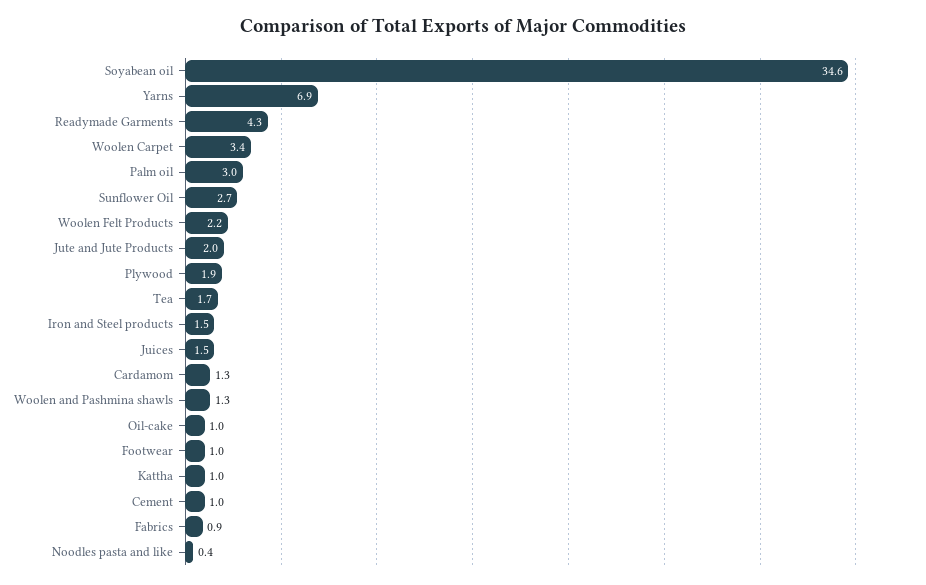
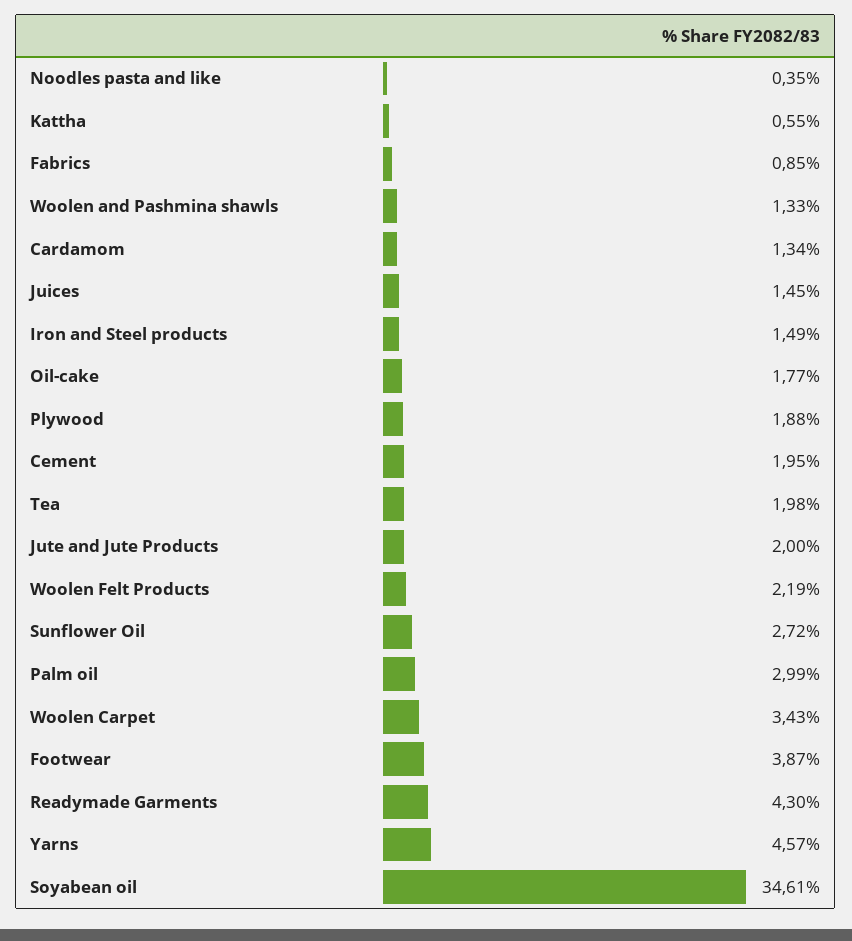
Yarns: 6.9 -> 4.57
Tea: 1.7 -> 1.98
Oil-cake: 1 -> 1.77
Footwear: 1 -> 3.87
Kattha: 1 -> 0.55
Cement: 1 -> 1.95

